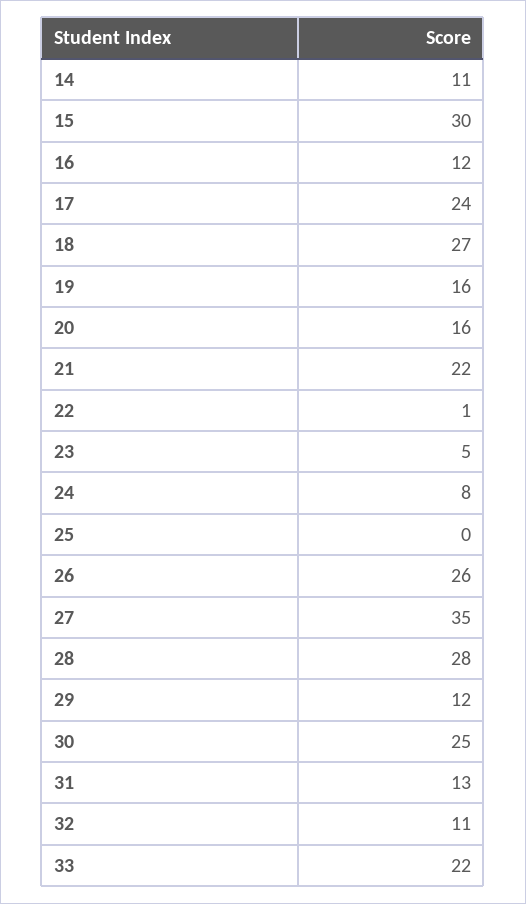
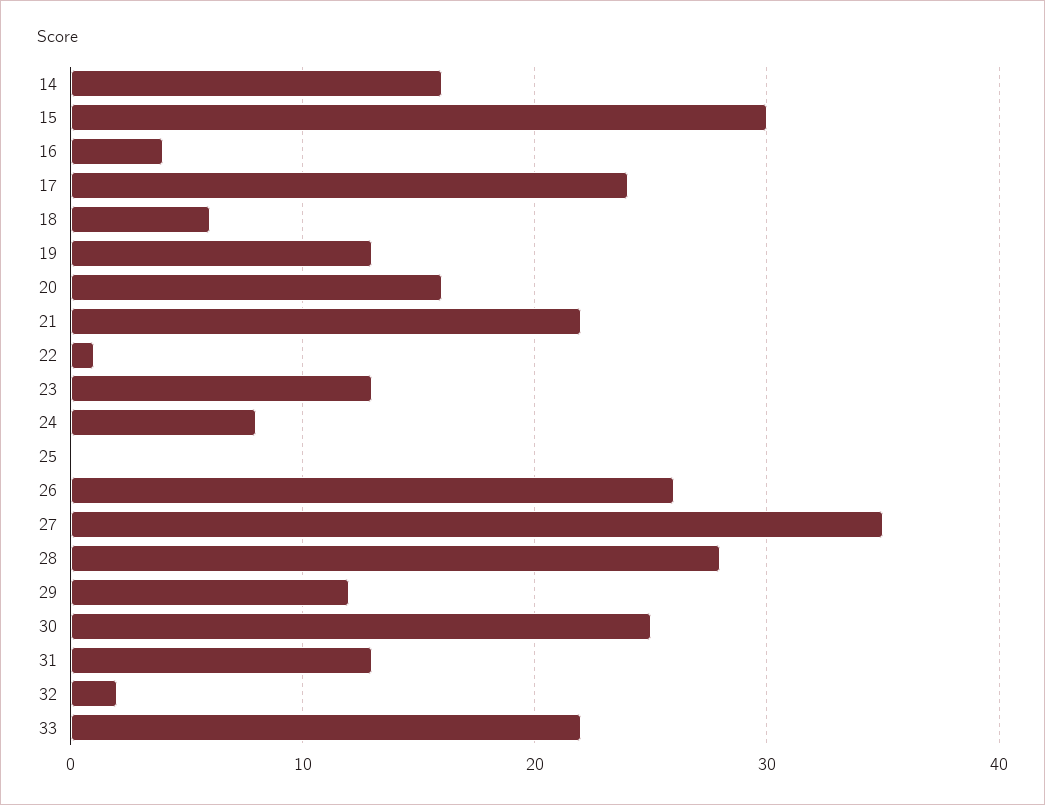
14: 11 -> 16
16: 12 -> 4
18: 27 -> 6
19: 16 -> 13
23: 5 -> 13
32: 11 -> 2

